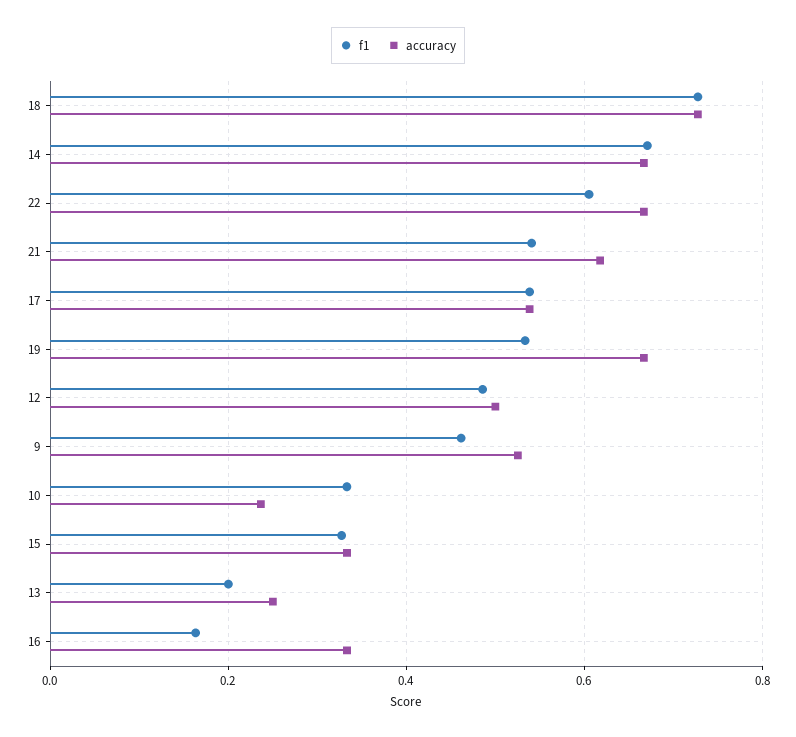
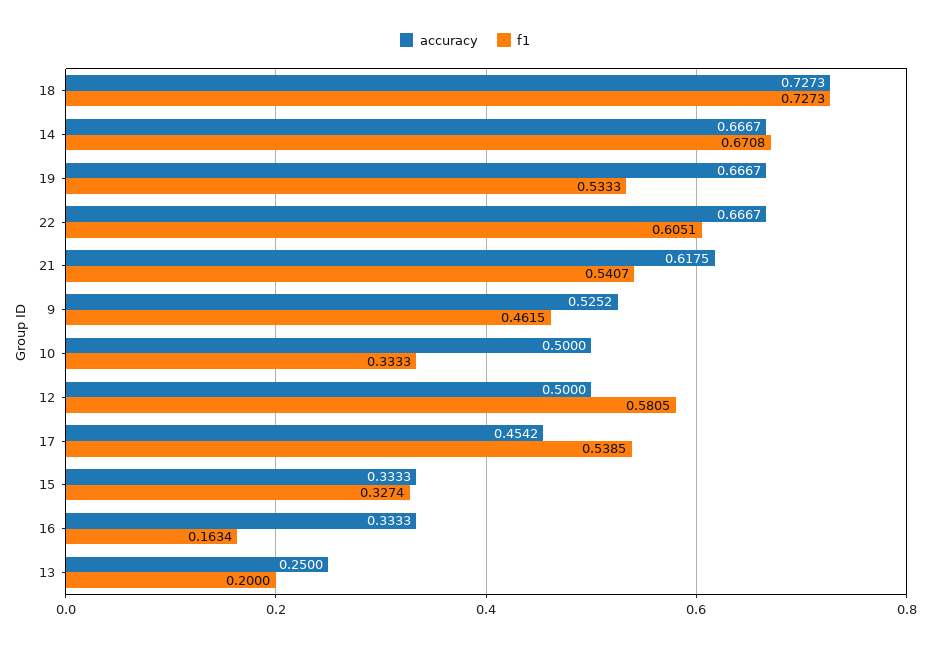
accuracy, 17: 0.54 -> 0.4542
f1, 12: 0.48 -> 0.5805
accuracy, 10: 0.24 -> 0.5

